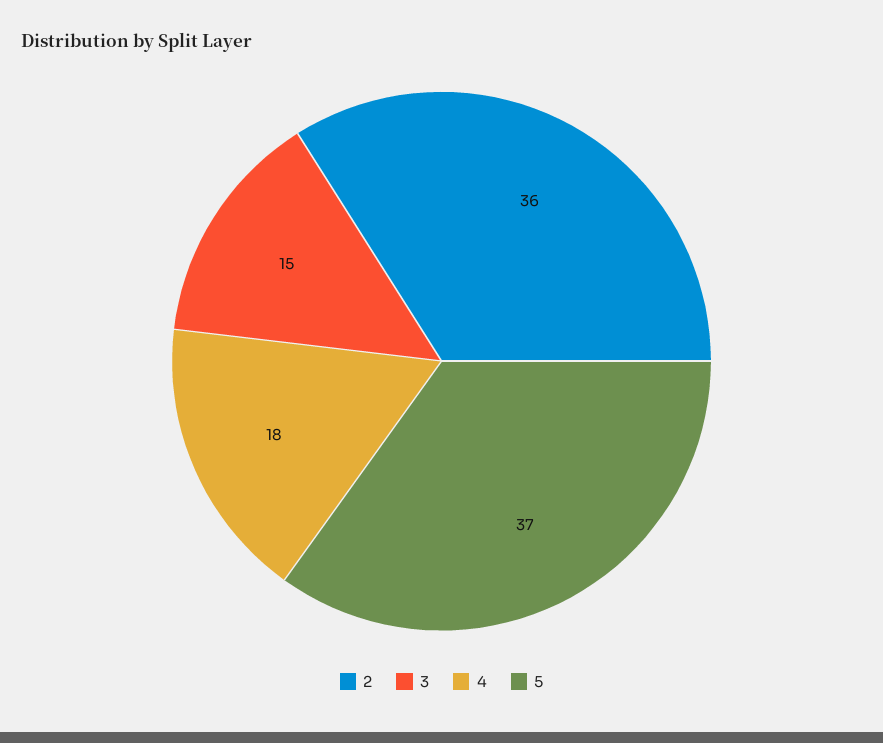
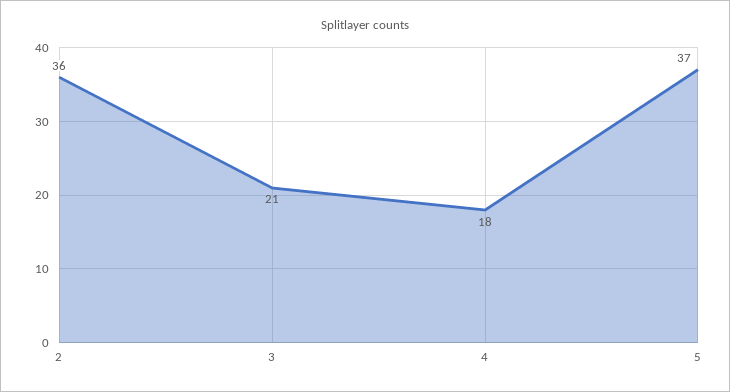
3: 15 -> 21

